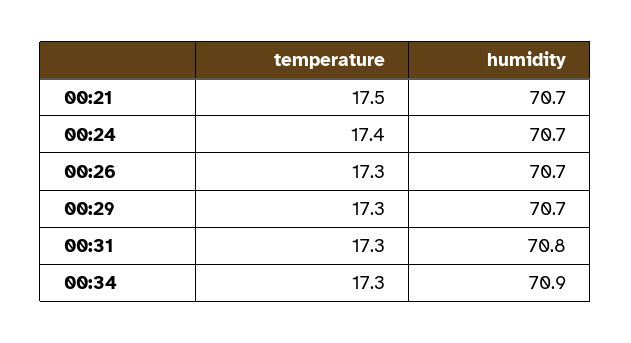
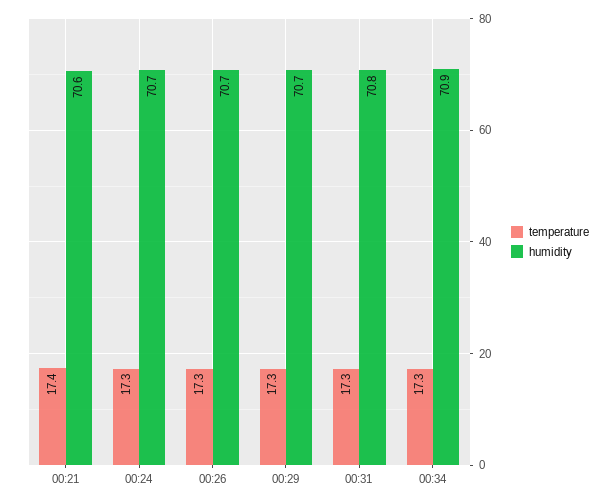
temperature, 00:21: 17.5 -> 17.4
humidity, 00:21: 70.7 -> 70.6
temperature, 00:24: 17.4 -> 17.3

